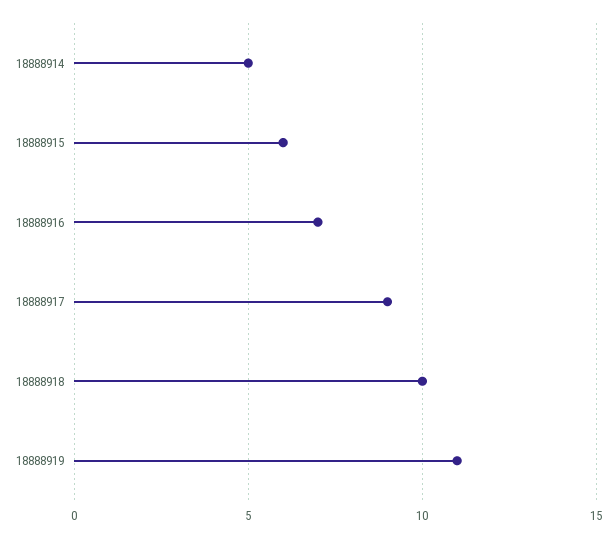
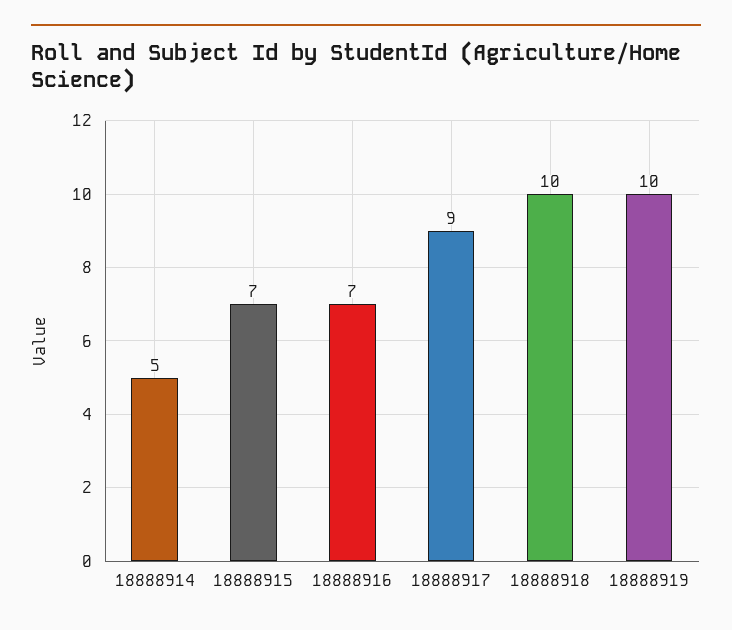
18888915: 6 -> 7
18888919: 11 -> 10

